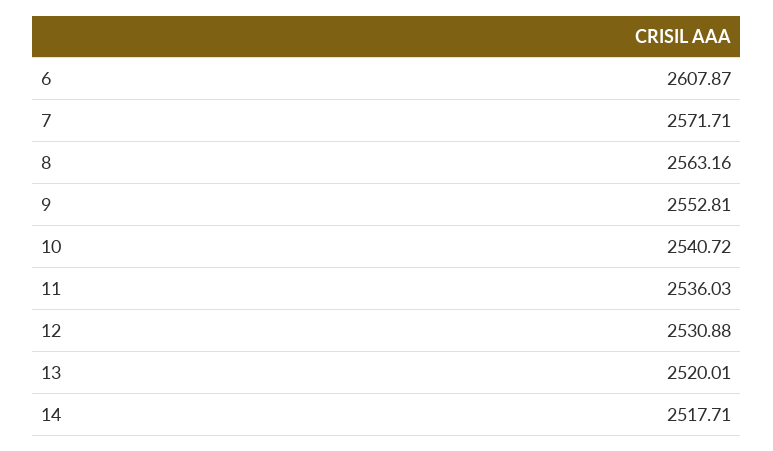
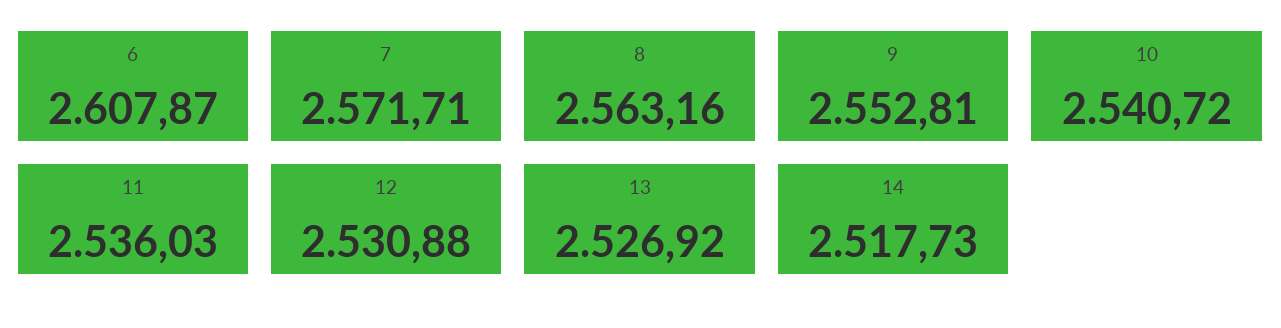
13: 2520.01 -> 2526.92
14: 2517.71 -> 2517.73

